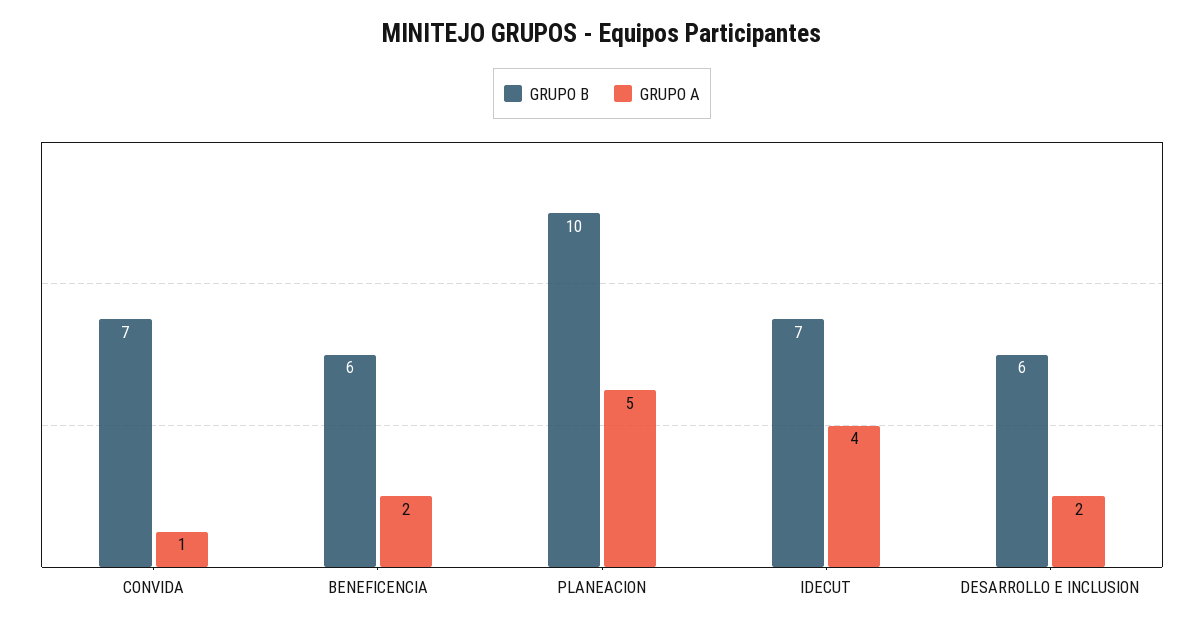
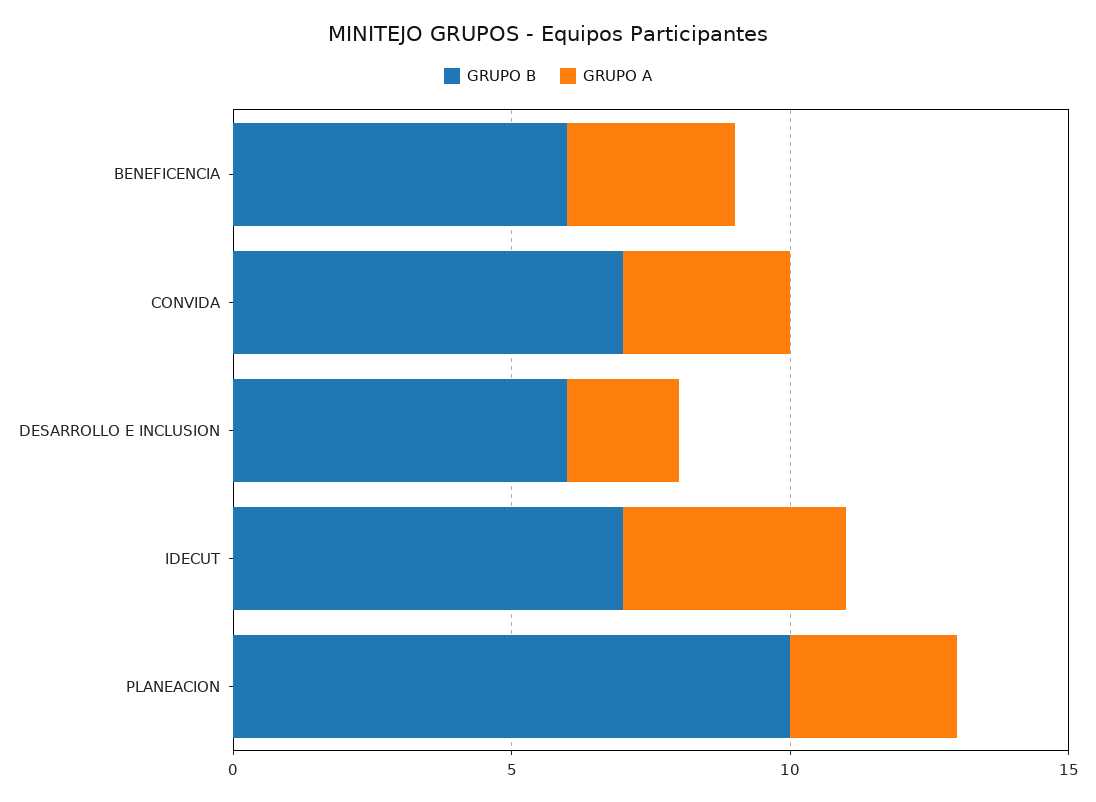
GRUPO A, CONVIDA: 1 -> 3
GRUPO A, BENEFICENCIA: 2 -> 3
GRUPO A, PLANEACION: 5 -> 3

